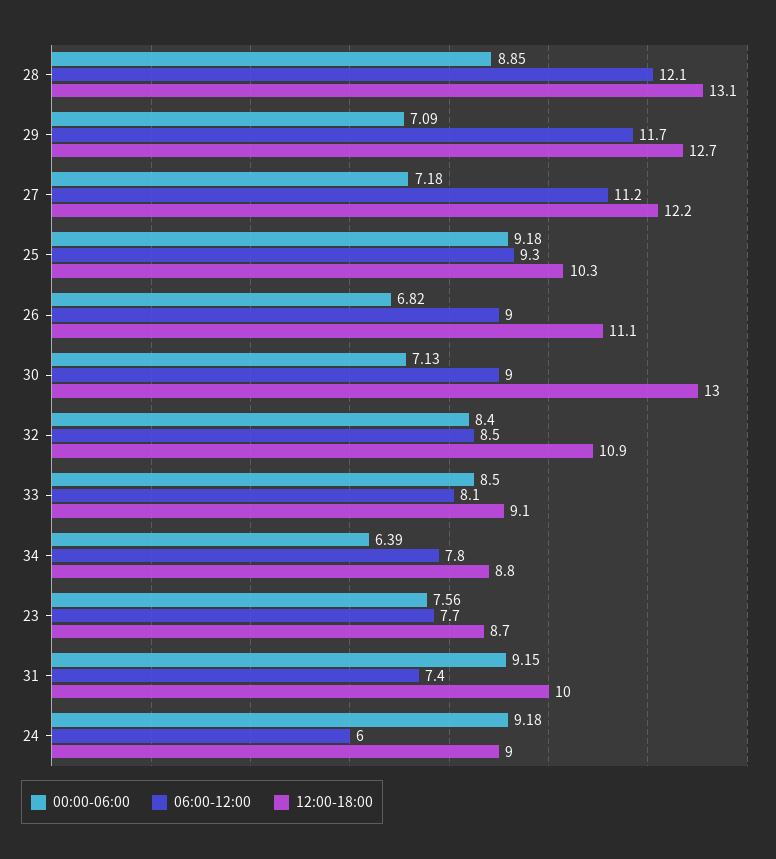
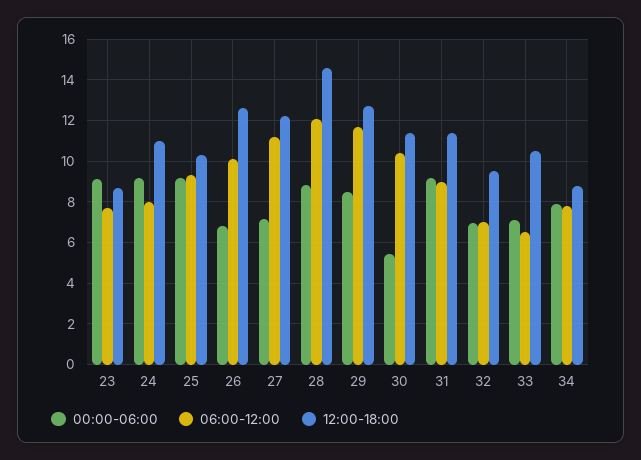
12:00-18:00, 28: 13.1 -> 14.5
00:00-06:00, 29: 7.09 -> 8.5
06:00-12:00, 26: 9 -> 10
12:00-18:00, 26: 11.1 -> 12.5
00:00-06:00, 30: 7.13 -> 5.5
06:00-12:00, 30: 9 -> 10.5
12:00-18:00, 30: 13 -> 11.5
00:00-06:00, 32: 8.4 -> 7
06:00-12:00, 32: 8.5 -> 7
12:00-18:00, 32: 10.9 -> 9.5
00:00-06:00, 33: 8.5 -> 7
06:00-12:00, 33: 8.1 -> 6.5
12:00-18:00, 33: 9.1 -> 10.5
00:00-06:00, 34: 6.39 -> 8
00:00-06:00, 23: 7.56 -> 9
06:00-12:00, 31: 7.4 -> 9
12:00-18:00, 31: 10 -> 11.5
06:00-12:00, 24: 6 -> 8
12:00-18:00, 24: 9 -> 11

